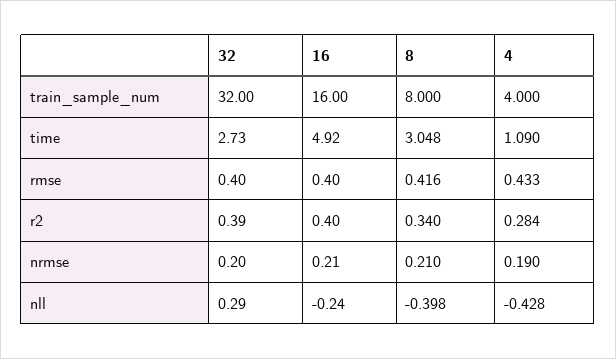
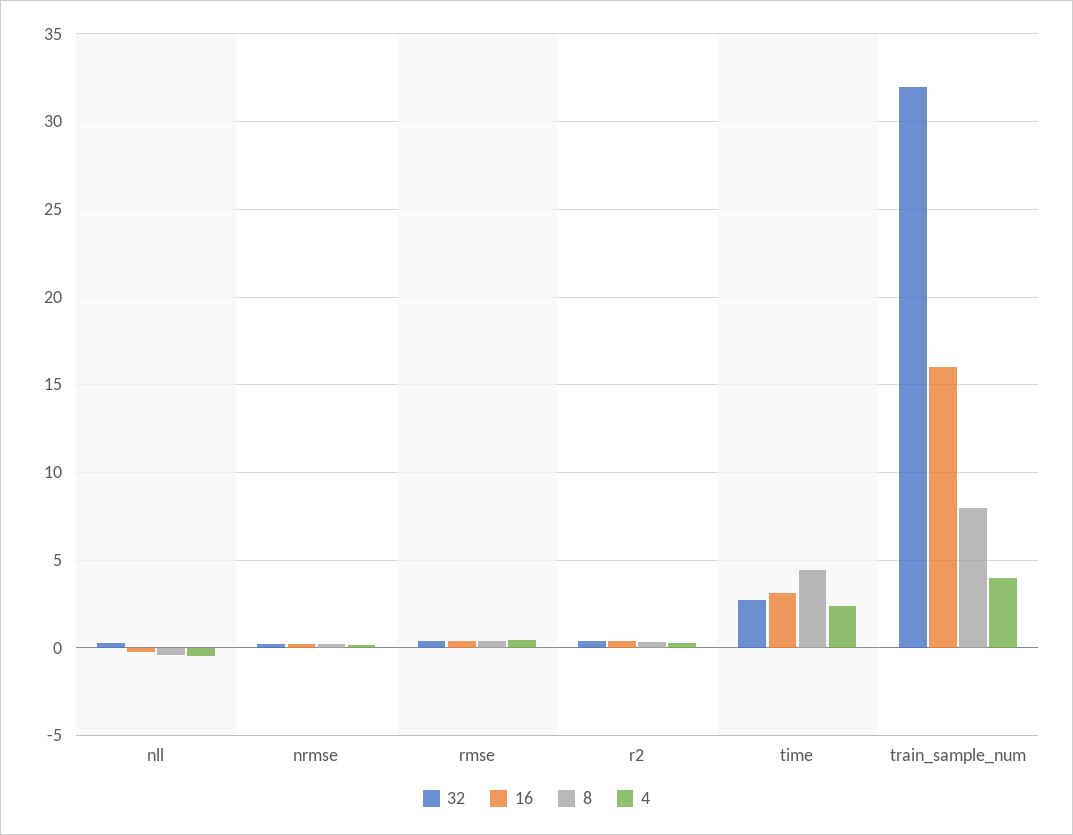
16, time: 4.92 -> 3
8, time: 3.048 -> 4.5
4, time: 1.09 -> 2.5

